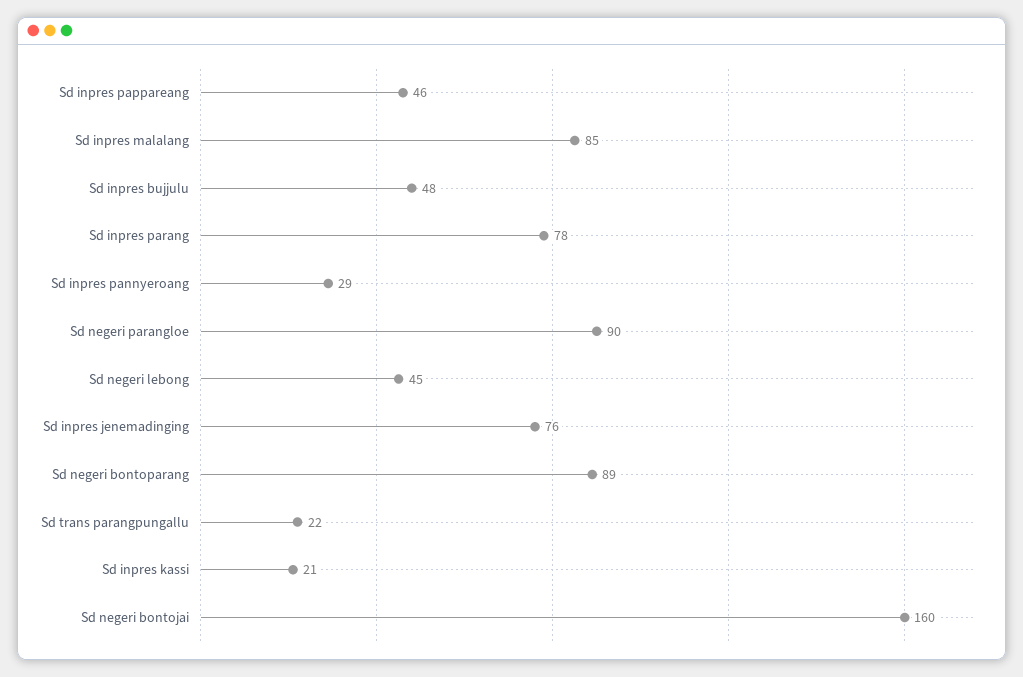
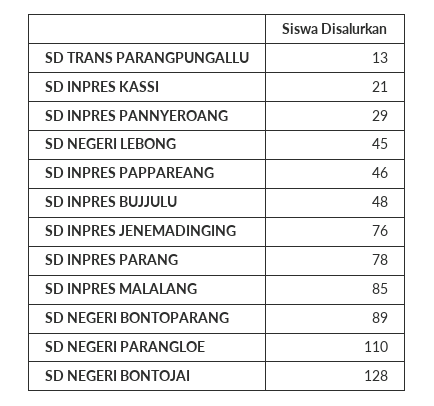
Sd negeri parangloe: 90 -> 110
Sd trans parangpungallu: 22 -> 13
Sd negeri bontojai: 160 -> 128

